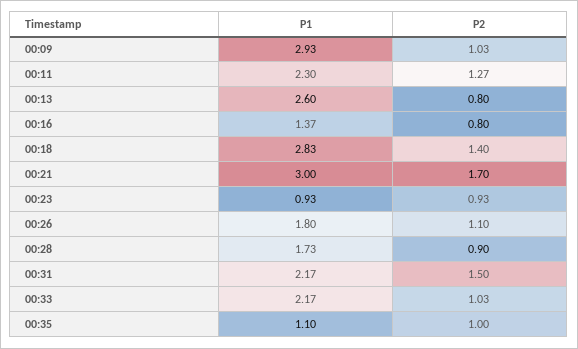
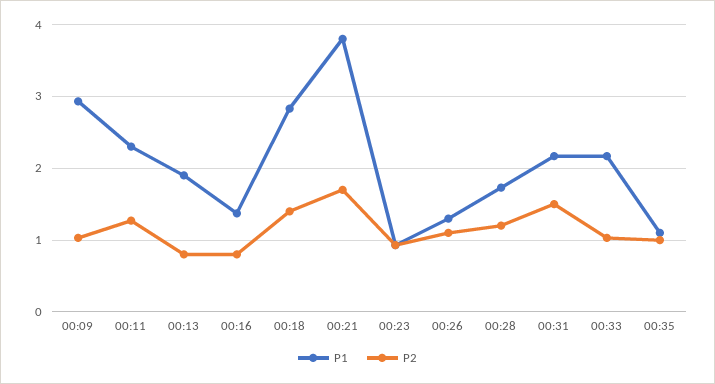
P1, 00:13: 2.6 -> 1.9
P1, 00:21: 3 -> 3.8
P1, 00:26: 1.8 -> 1.3
P2, 00:28: 0.9 -> 1.2

